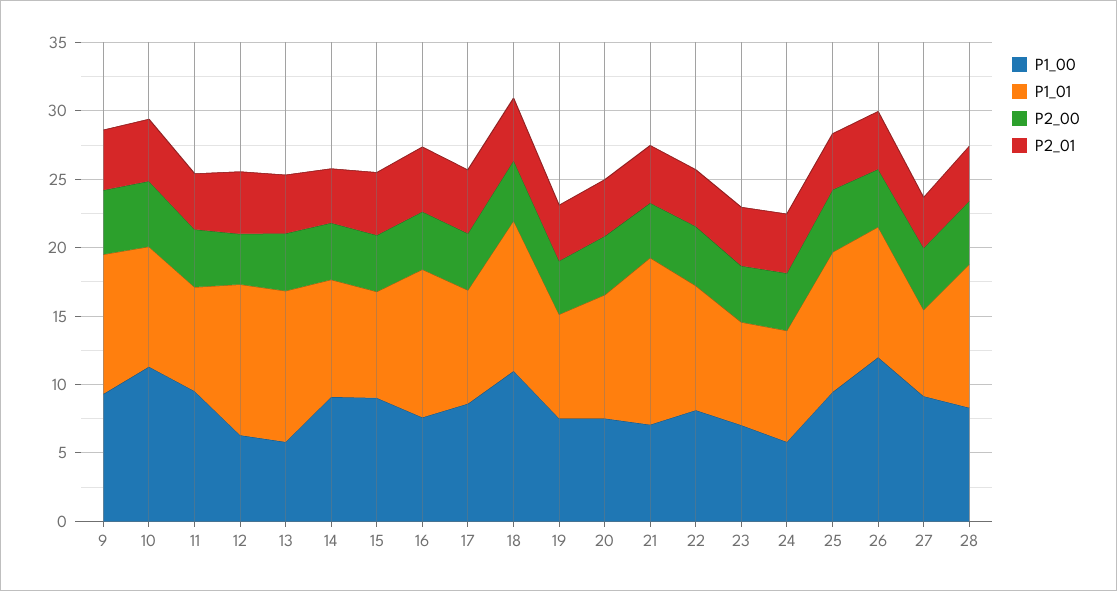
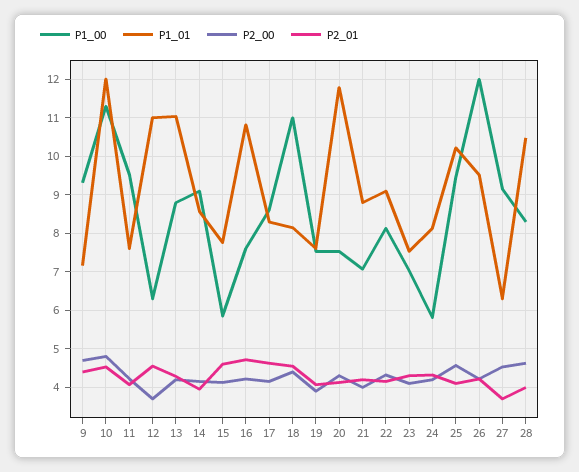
P1_01, 9: 10 -> 7.2
P1_01, 10: 9 -> 12
P1_00, 13: 6 -> 8.8
P1_00, 15: 9 -> 5.8
P1_01, 18: 11 -> 8.2
P1_01, 20: 9 -> 11.8
P1_01, 21: 12 -> 8.8

